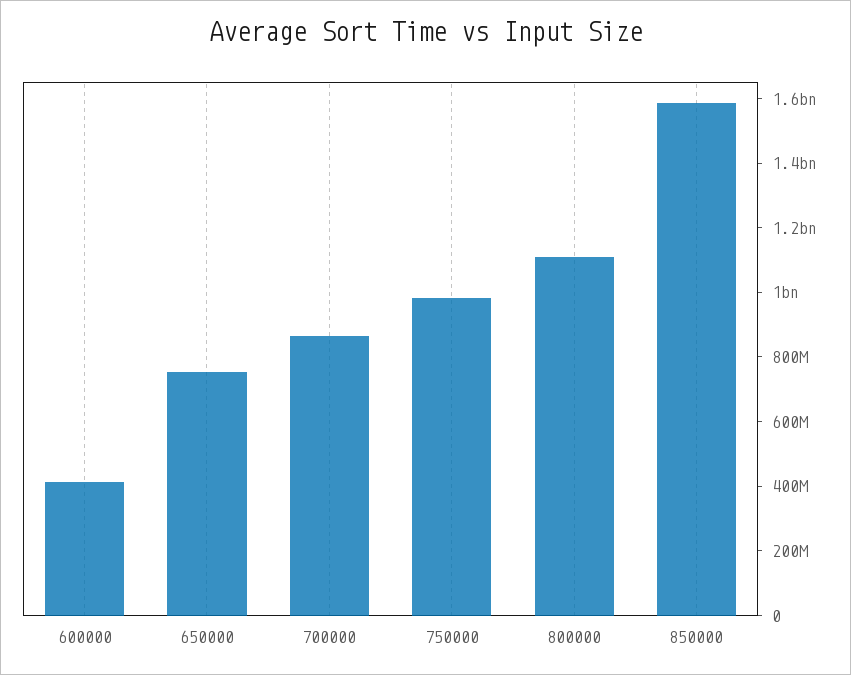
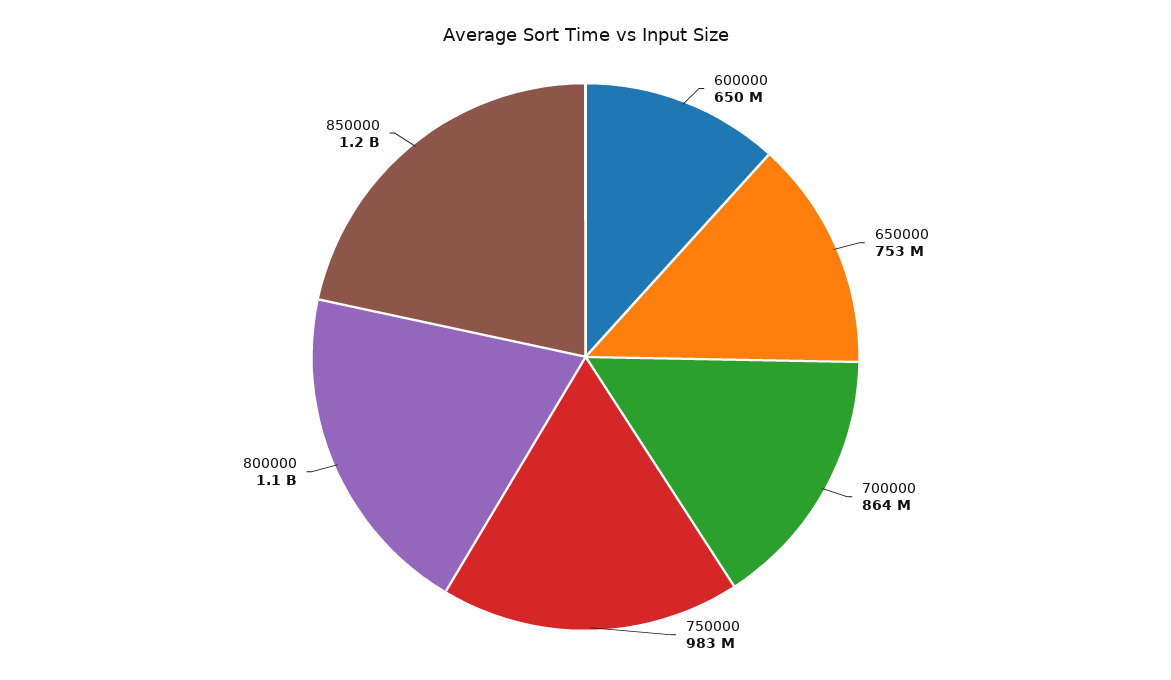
600000: 400000000 -> 650000000
850000: 1600000000 -> 1200000000

